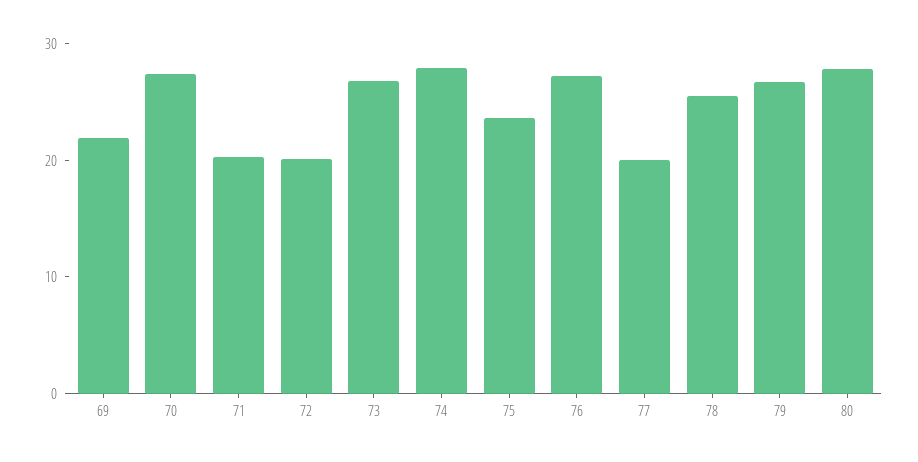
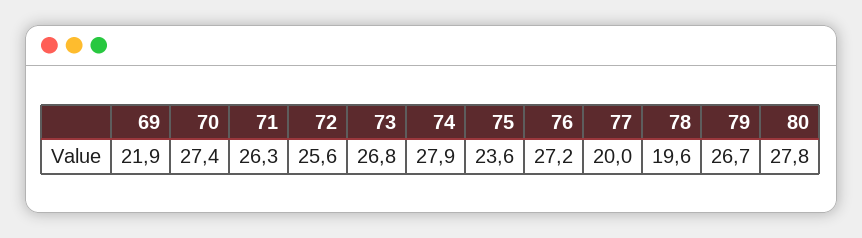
71: 20 -> 26.3
72: 20 -> 25.6
78: 26 -> 19.6

